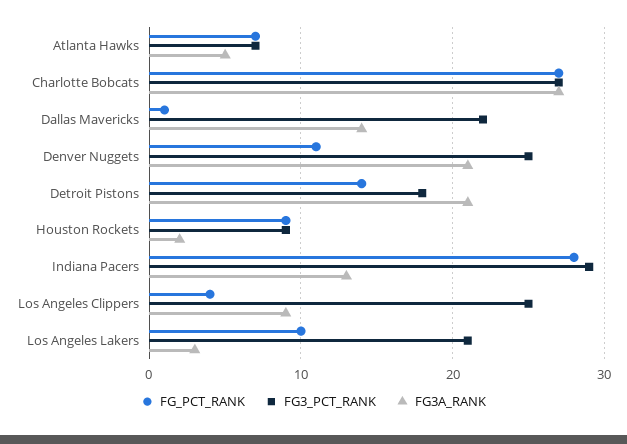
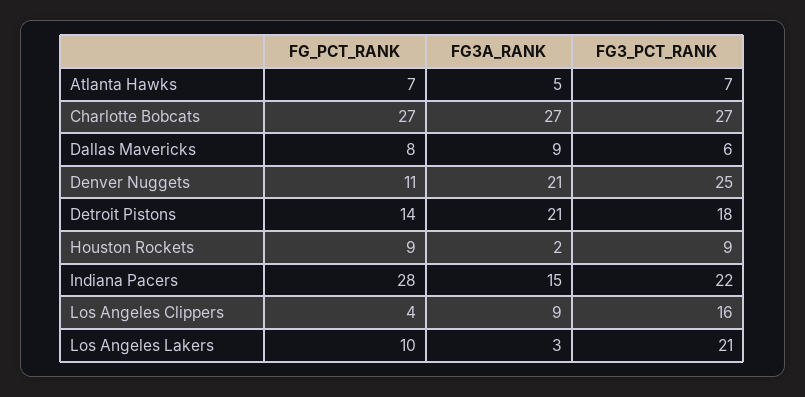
FG_PCT_RANK, Dallas Mavericks: 1 -> 8
FG3_PCT_RANK, Dallas Mavericks: 22 -> 6
FG3A_RANK, Dallas Mavericks: 14 -> 9
FG3_PCT_RANK, Indiana Pacers: 29 -> 22
FG3A_RANK, Indiana Pacers: 13 -> 15
FG3_PCT_RANK, Los Angeles Clippers: 25 -> 16

